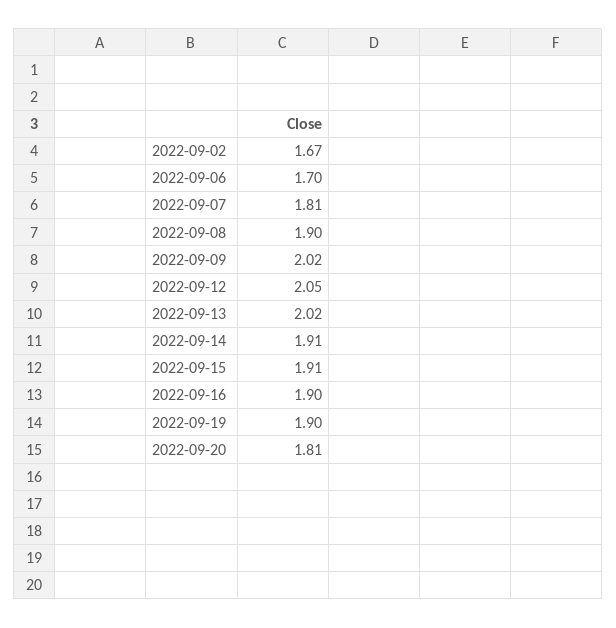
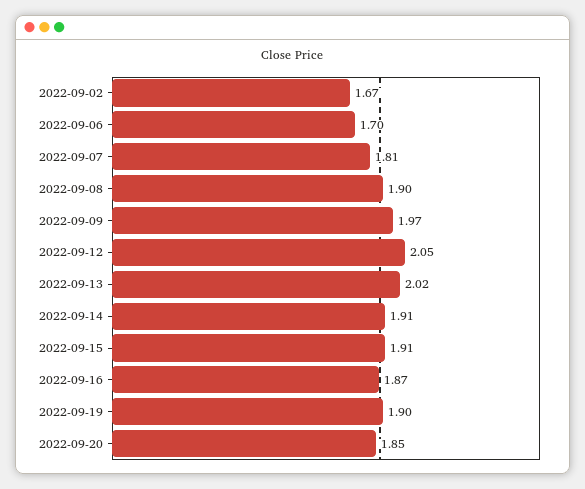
2022-09-09: 2.02 -> 1.97
2022-09-16: 1.9 -> 1.87
2022-09-20: 1.81 -> 1.85

